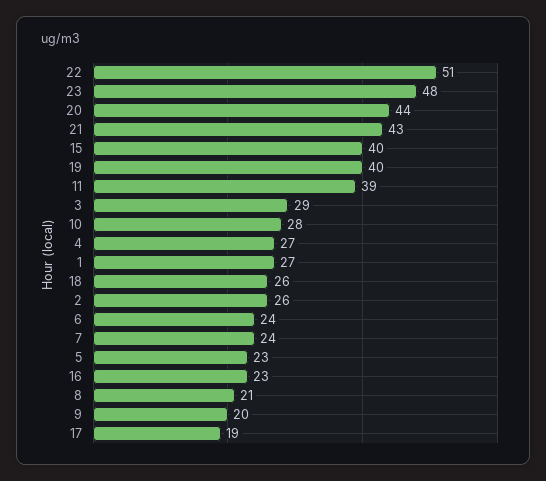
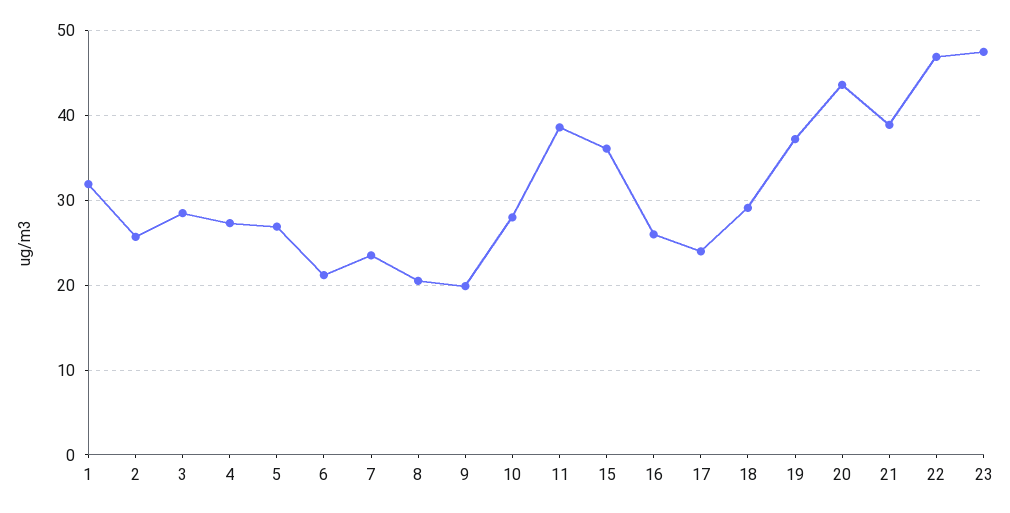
22: 51 -> 47
21: 43 -> 39
15: 40 -> 36
19: 40 -> 37
1: 27 -> 32
18: 26 -> 29
6: 24 -> 21
5: 23 -> 27
16: 23 -> 26
17: 19 -> 24

